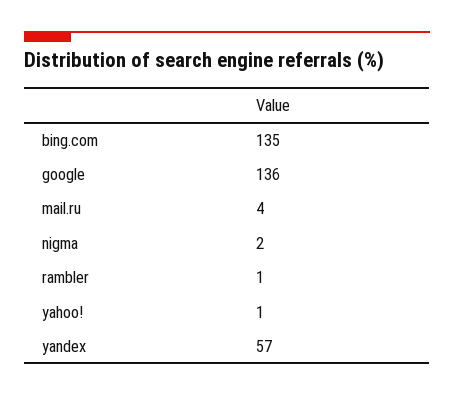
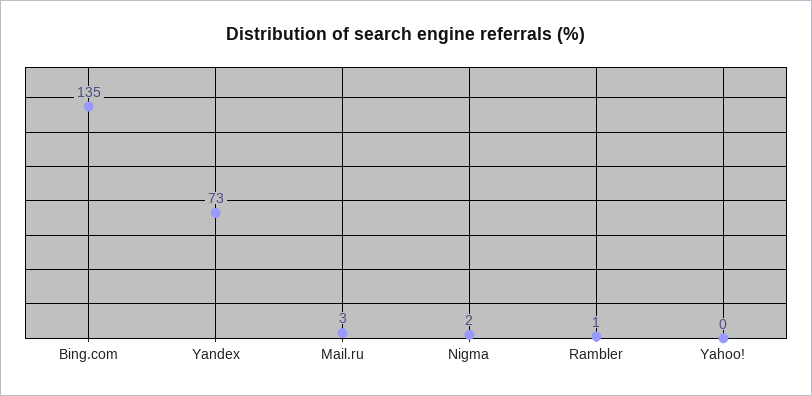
google: 136 -> none
mail.ru: 4 -> 3
yahoo!: 1 -> 0
yandex: 57 -> 73

